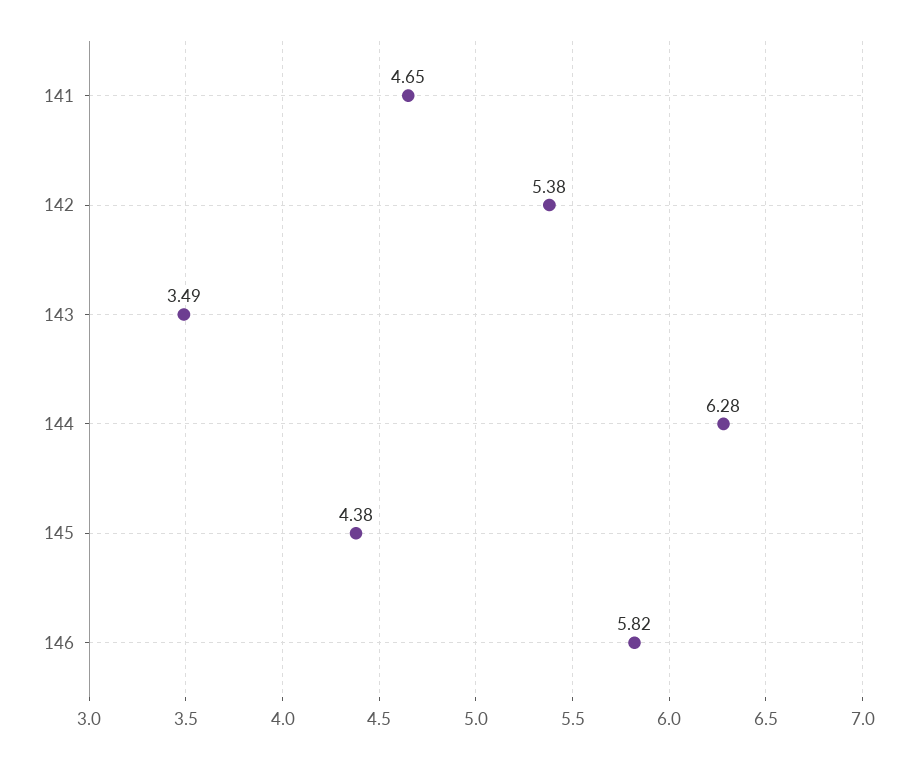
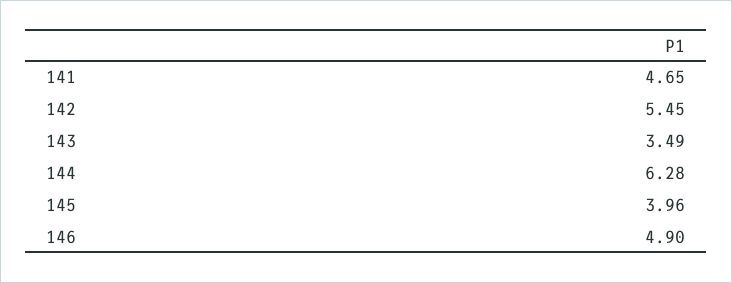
142: 5.38 -> 5.45
145: 4.38 -> 3.96
146: 5.82 -> 4.9

